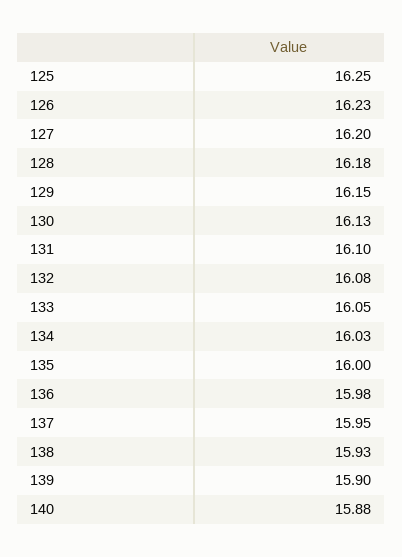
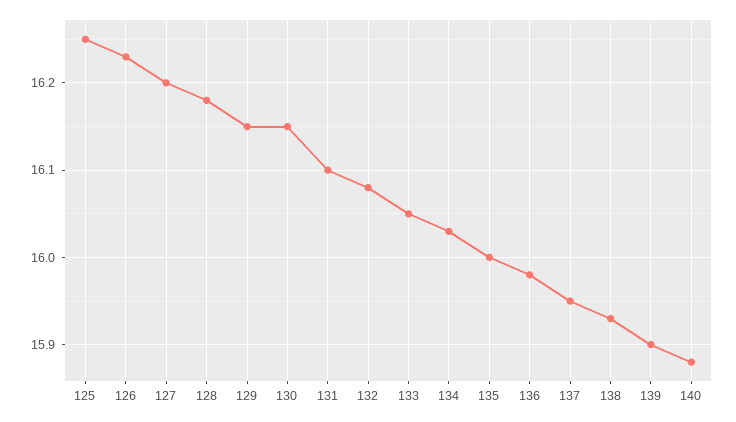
130: 16.13 -> 16.15

